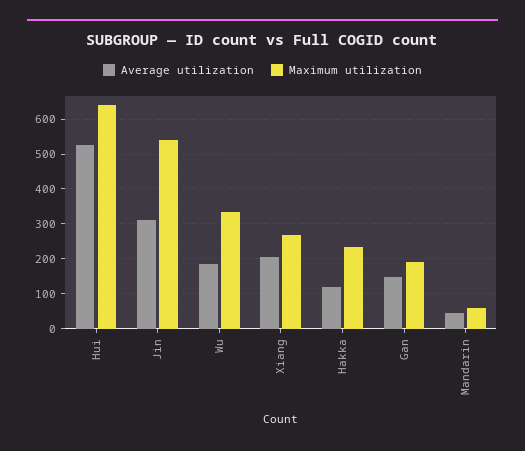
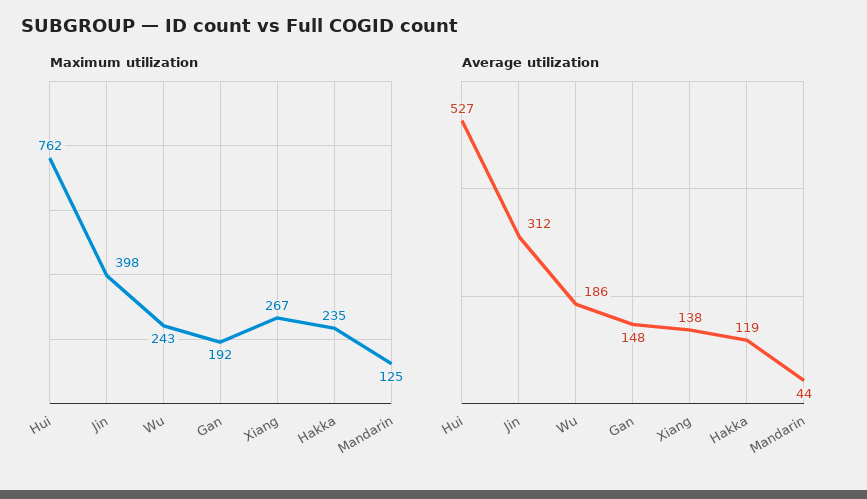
Maximum utilization, Hui: 640 -> 762
Maximum utilization, Jin: 540 -> 398
Maximum utilization, Wu: 340 -> 243
Average utilization, Xiang: 200 -> 138
Maximum utilization, Mandarin: 60 -> 125

